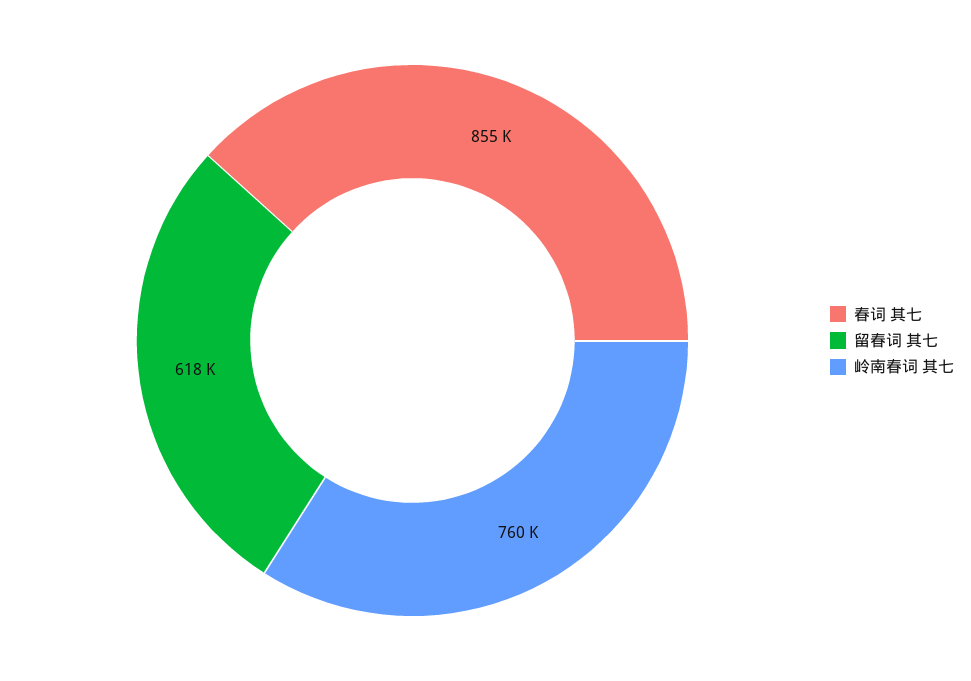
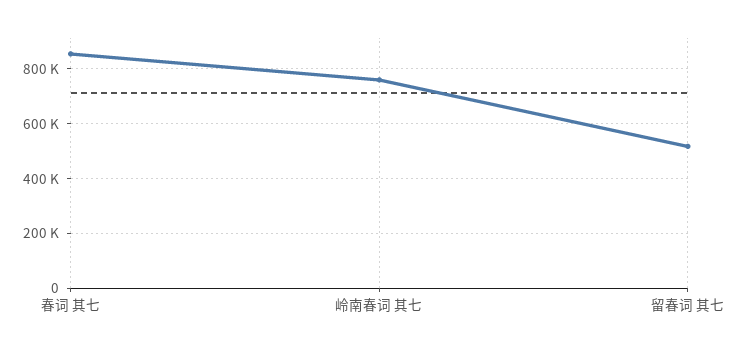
留春词 其七: 618000 -> 525000

